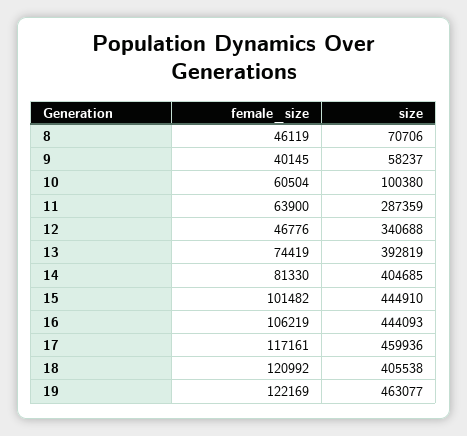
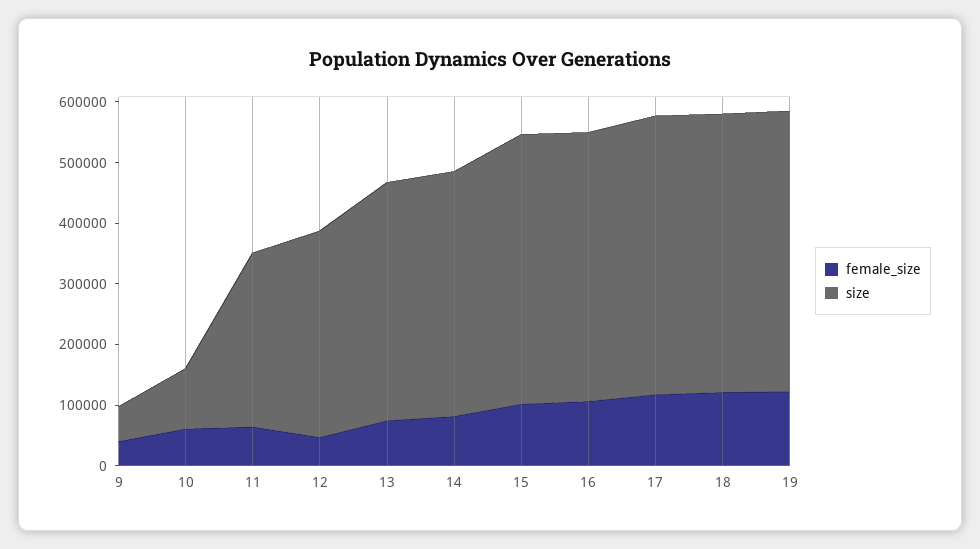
female_size, 8: 46119 -> none
size, 8: 70706 -> none
size, 18: 405538 -> 460000

